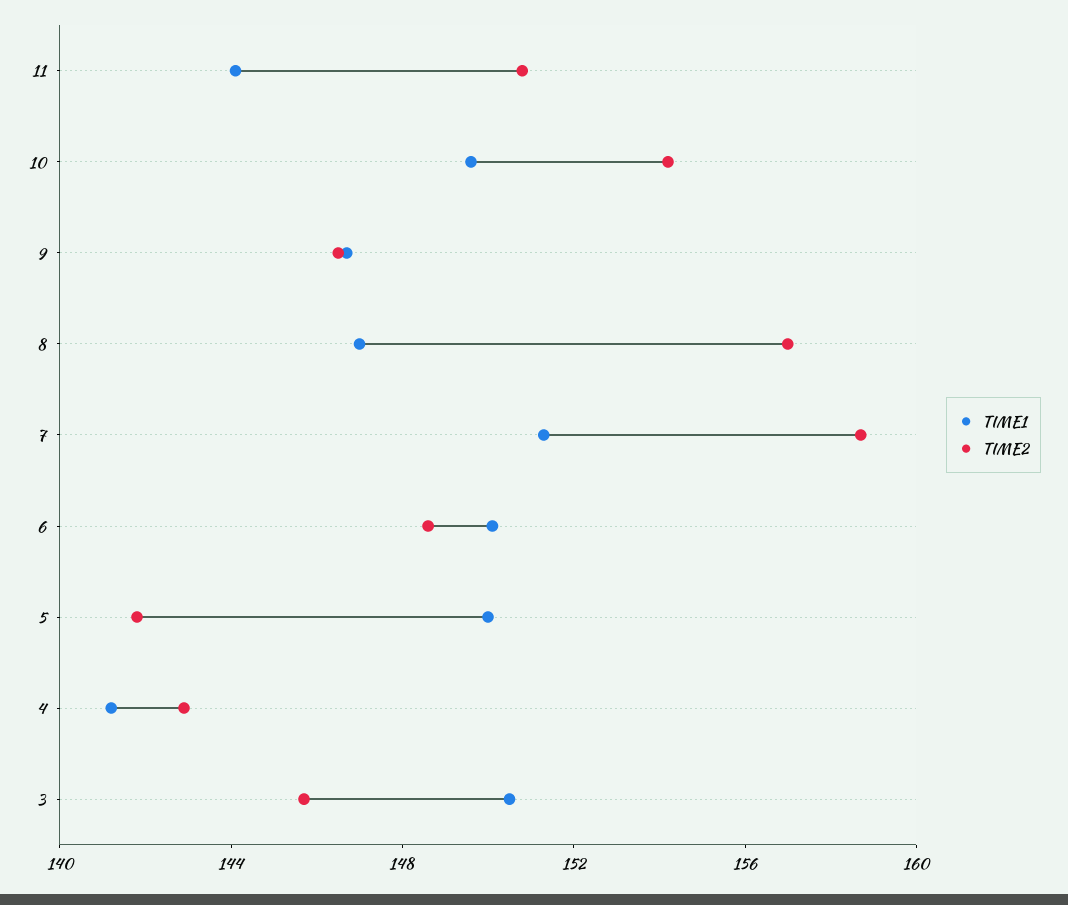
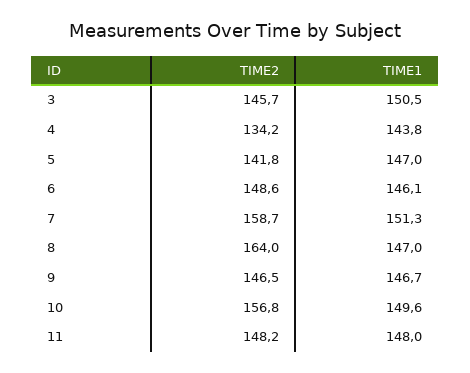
TIME1, 11: 144 -> 148
TIME2, 11: 151 -> 148.2
TIME2, 10: 154 -> 156.8
TIME2, 8: 157 -> 164
TIME1, 6: 150 -> 146.1
TIME1, 5: 150 -> 147
TIME1, 4: 141 -> 143.8
TIME2, 4: 143 -> 134.2

